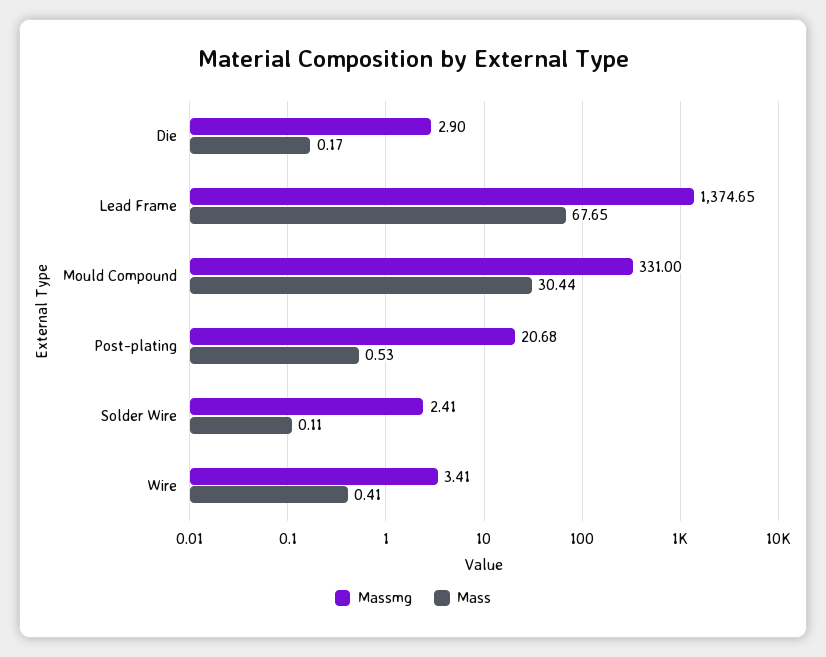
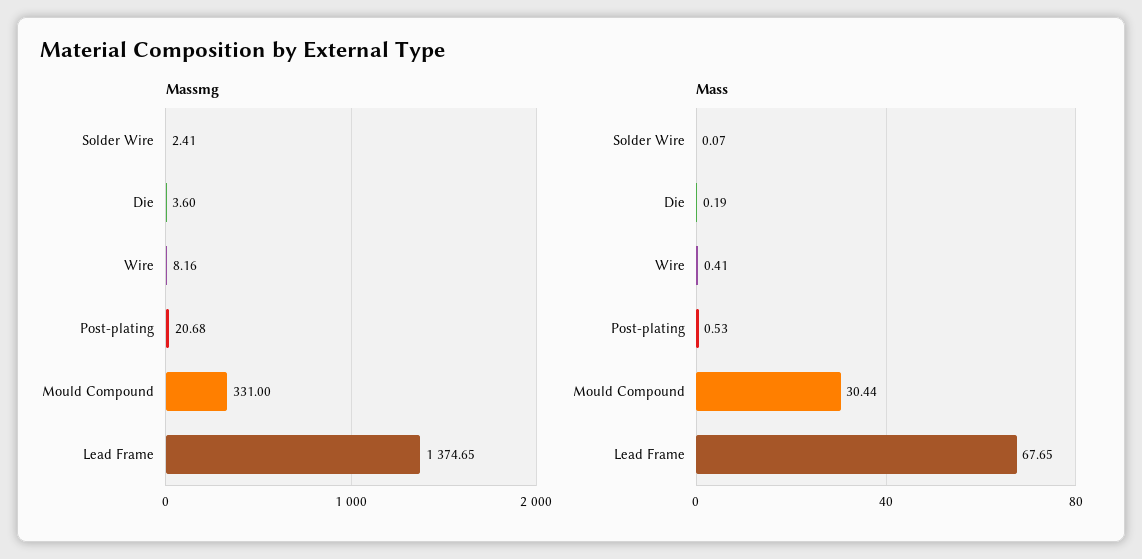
Massmg, Die: 2.9 -> 3.6
Mass, Die: 0.17 -> 0.19
Mass, Solder Wire: 0.11 -> 0.07
Massmg, Wire: 3.41 -> 8.16

